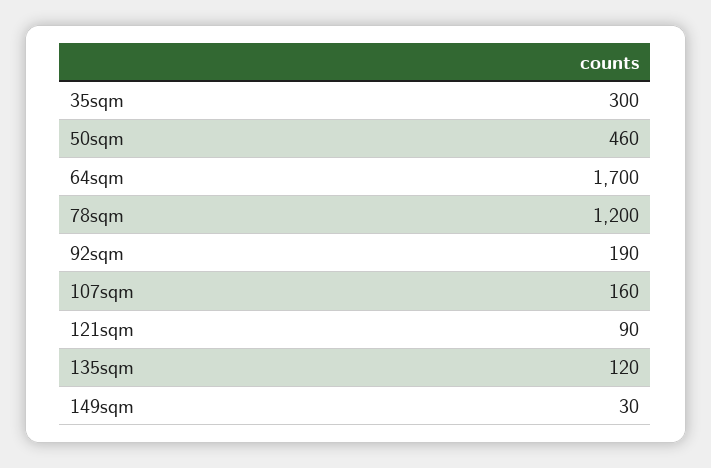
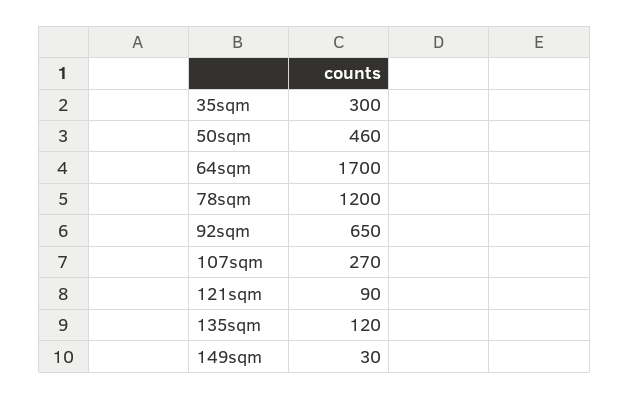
92sqm: 190 -> 650
107sqm: 160 -> 270

